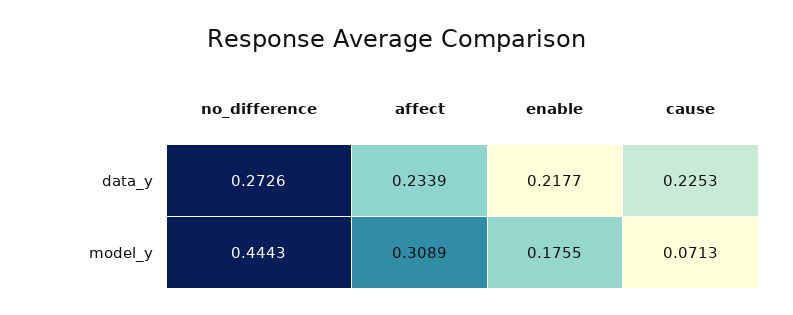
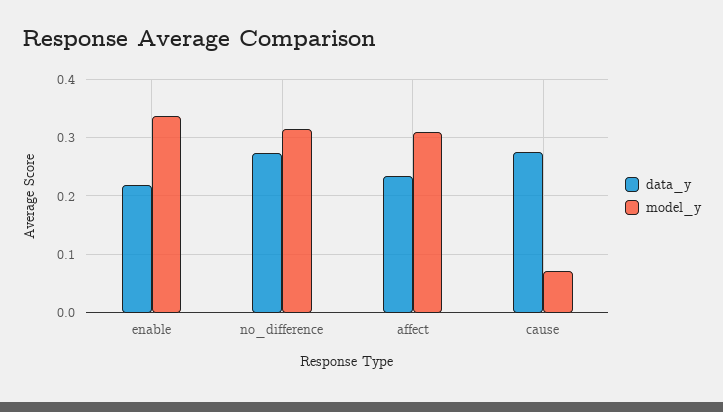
data_y, cause: 0.2253 -> 0.28
model_y, no_difference: 0.4443 -> 0.32
model_y, enable: 0.1755 -> 0.34

